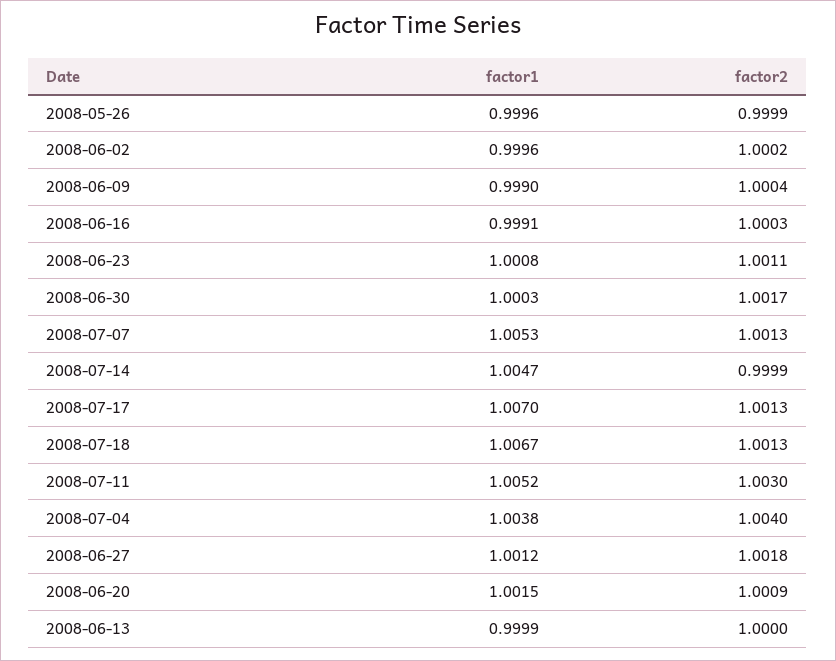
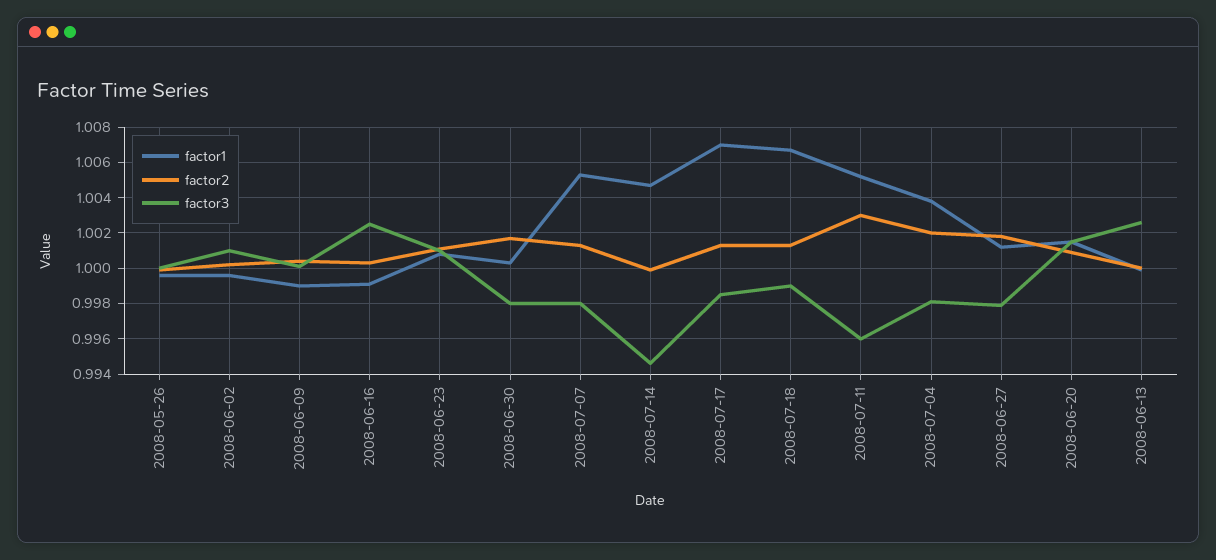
factor2, 2008-07-04: 1.004 -> 1.002
factor3, 2008-05-26: none -> 1
factor3, 2008-06-02: none -> 1.001
factor3, 2008-06-09: none -> 1
factor3, 2008-06-16: none -> 1.0025
factor3, 2008-06-23: none -> 1.001
factor3, 2008-06-30: none -> 0.998
factor3, 2008-07-07: none -> 0.998
factor3, 2008-07-14: none -> 0.9945
factor3, 2008-07-17: none -> 0.9985
factor3, 2008-07-18: none -> 0.999
factor3, 2008-07-11: none -> 0.996
factor3, 2008-07-04: none -> 0.998
factor3, 2008-06-27: none -> 0.998
factor3, 2008-06-20: none -> 1.0015
factor3, 2008-06-13: none -> 1.0025

